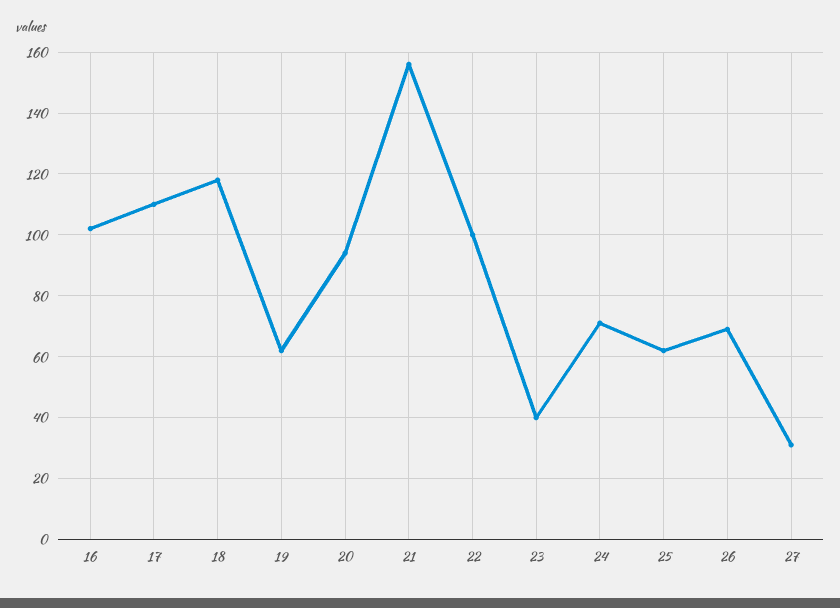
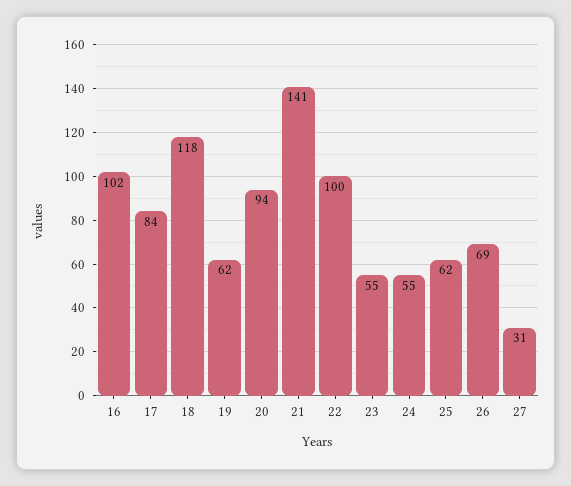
17: 110 -> 84
21: 155 -> 141
23: 40 -> 55
24: 70 -> 55

